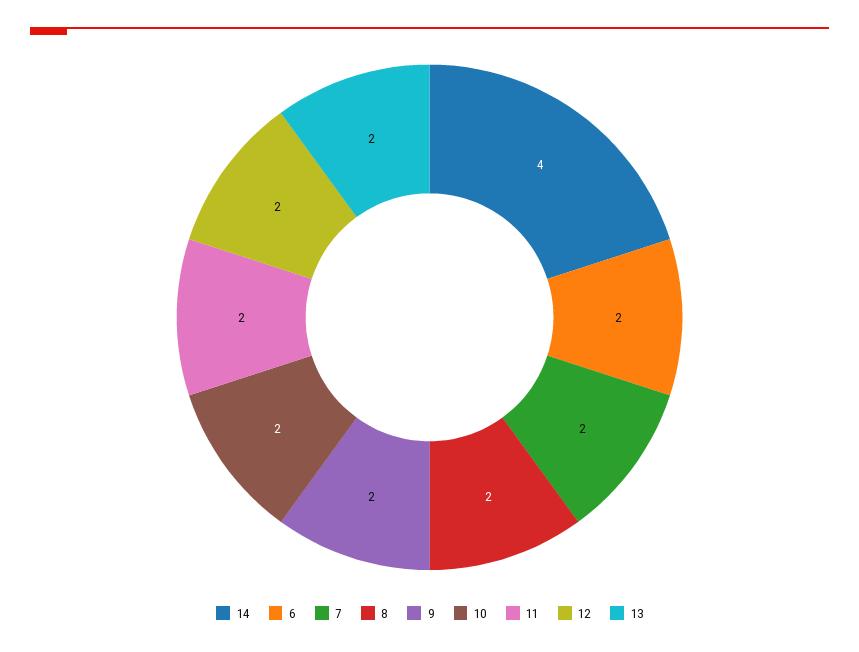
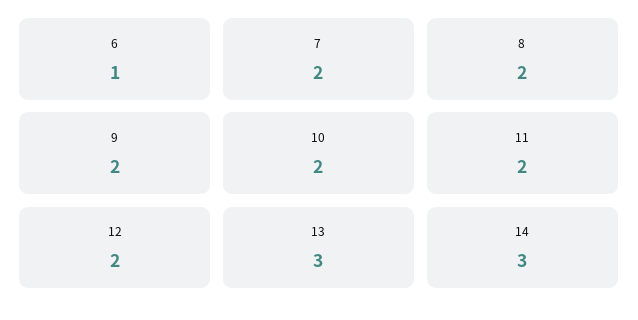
14: 4 -> 3
6: 2 -> 1
13: 2 -> 3

